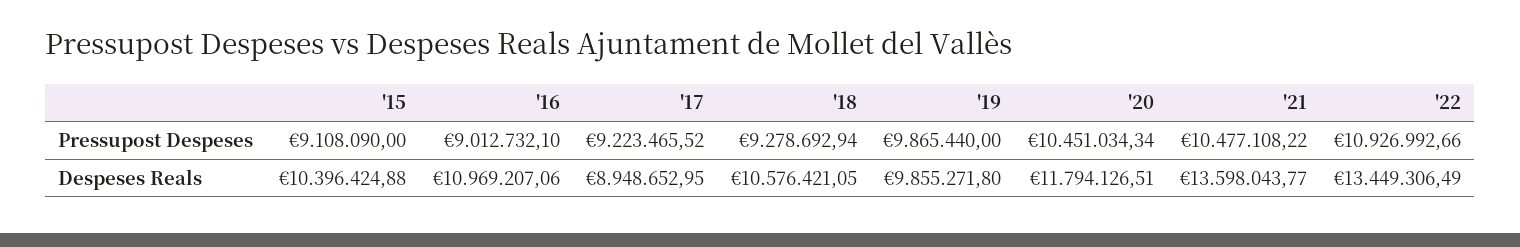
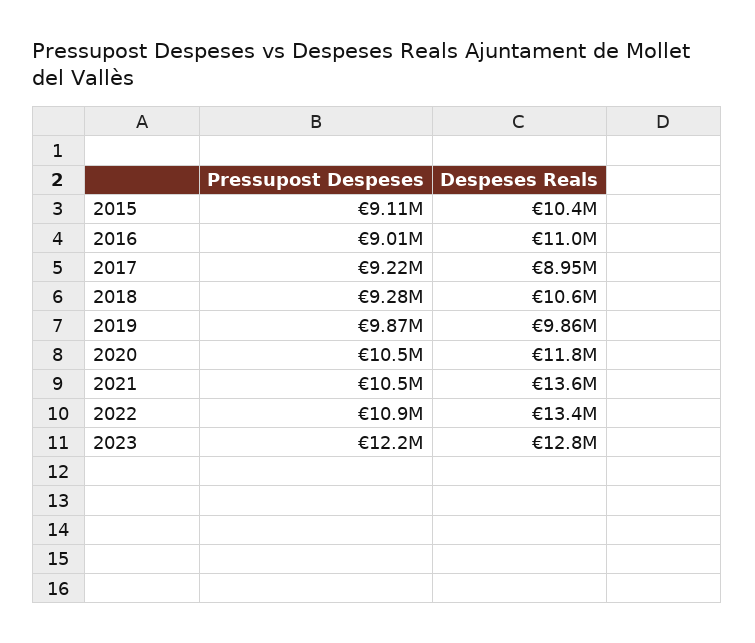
2023, Pressupost Despeses: none -> 12200000
2023, Despeses Reals: none -> 12800000

